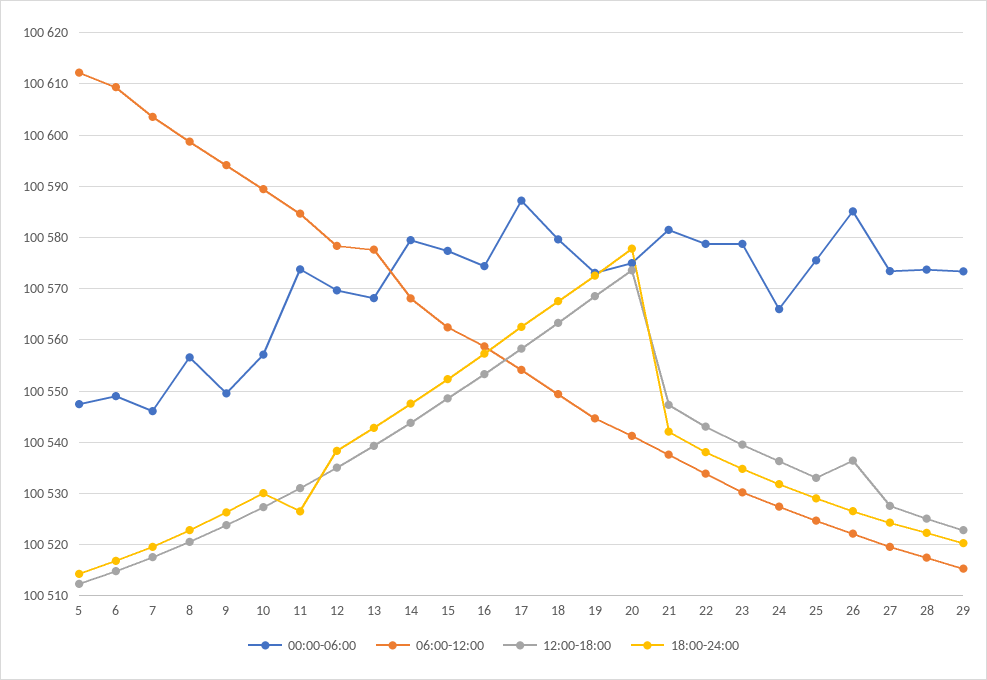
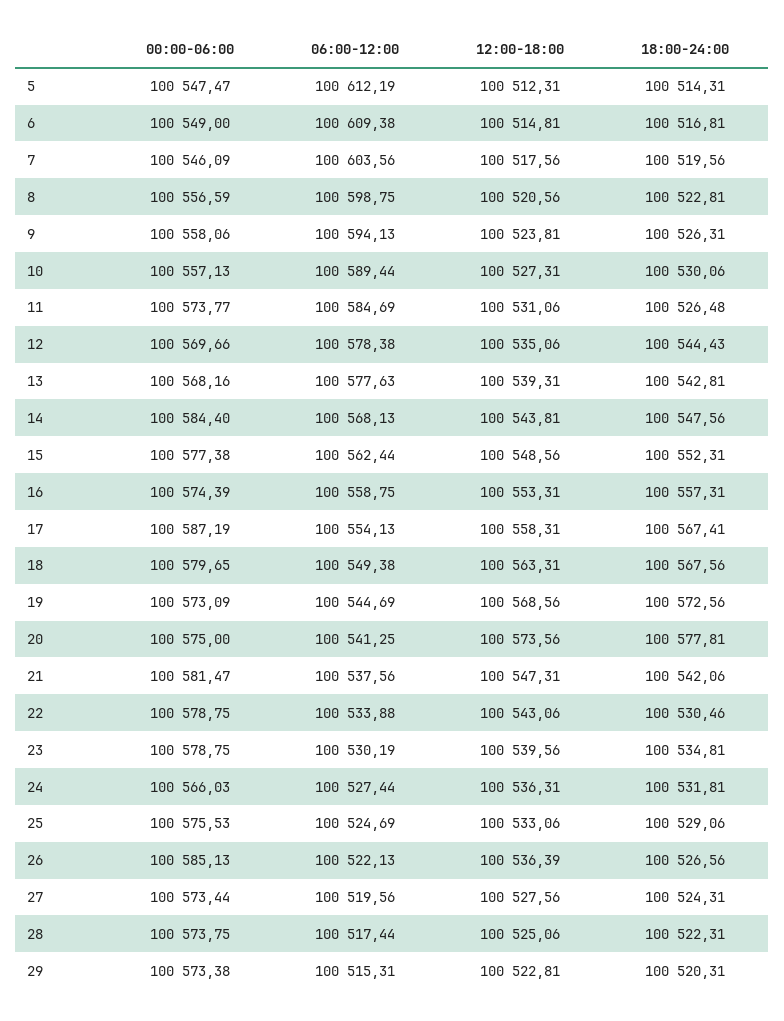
00:00-06:00, 9: 100550 -> 100558.06
18:00-24:00, 12: 100538 -> 100544.43
00:00-06:00, 14: 100580 -> 100584.4
18:00-24:00, 17: 100562 -> 100567.41
18:00-24:00, 22: 100538 -> 100530.46

